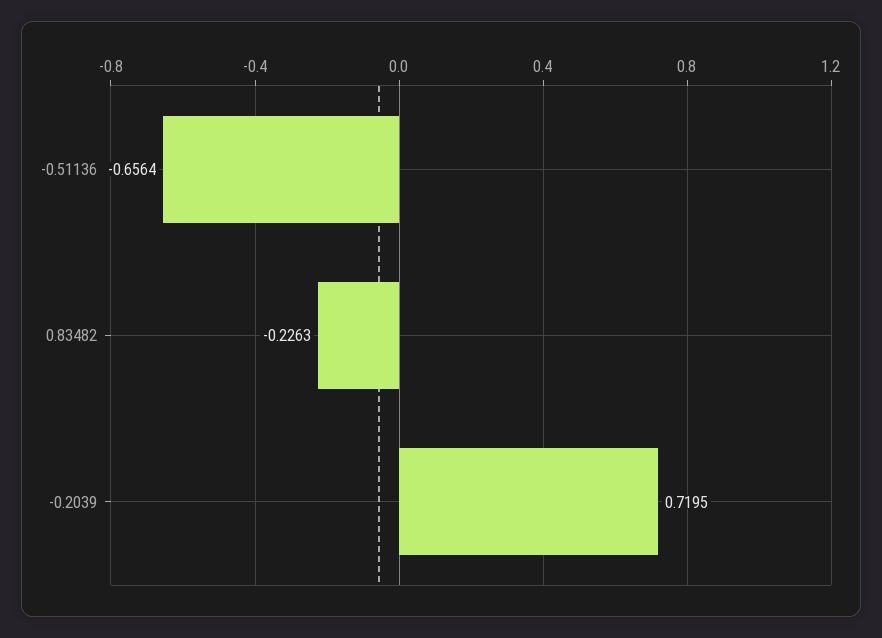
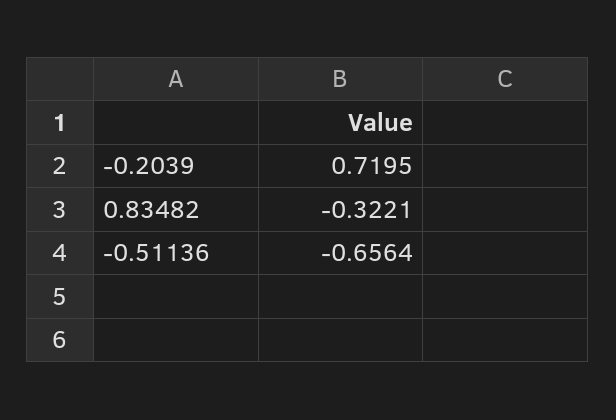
0.83482: -0.2263 -> -0.3221

